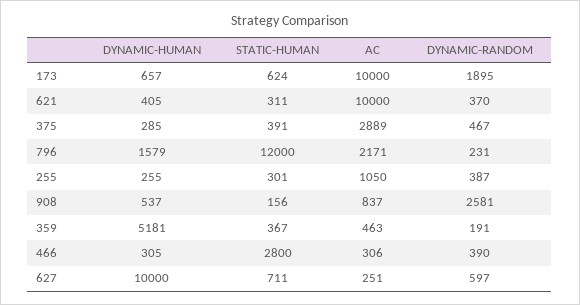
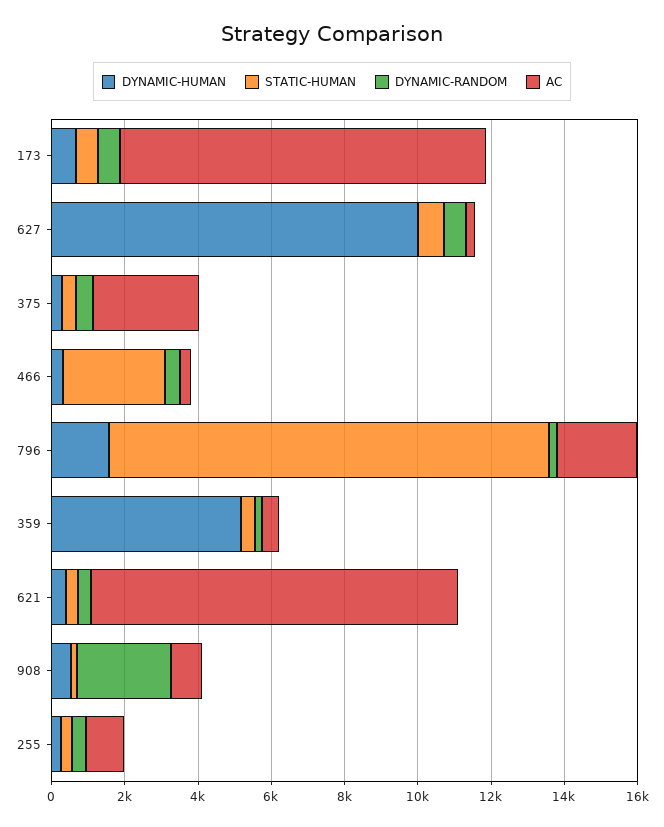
DYNAMIC-RANDOM, 173: 1895 -> 500

